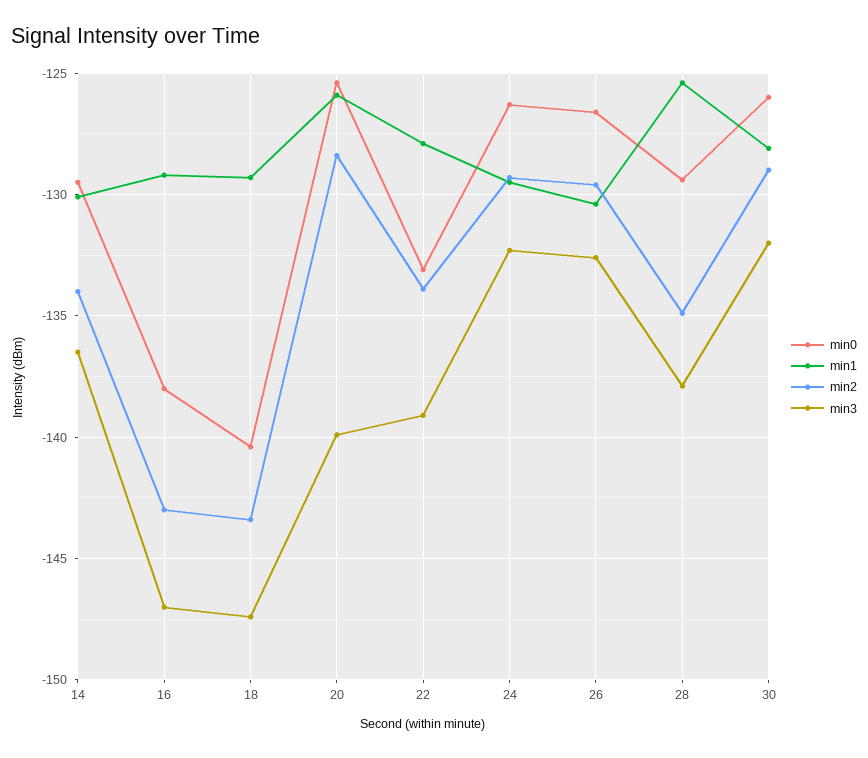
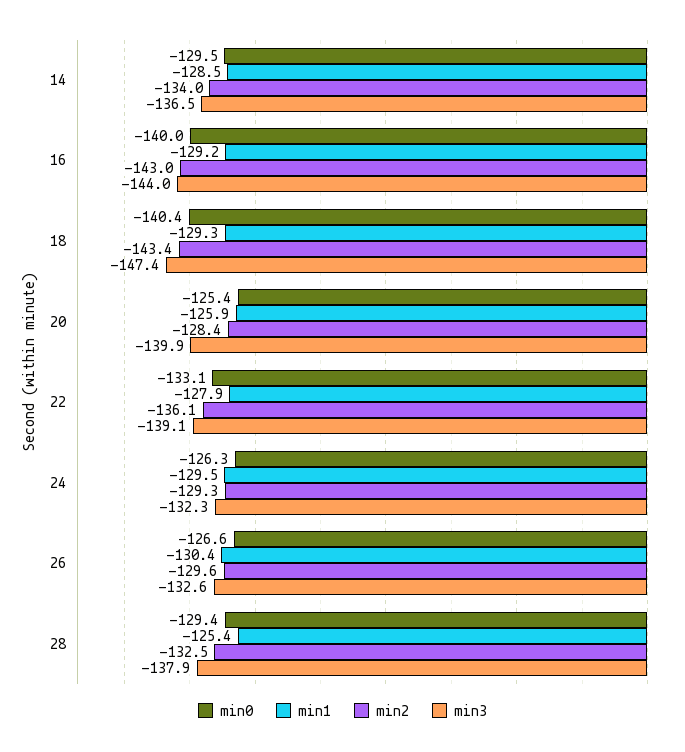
min1, 14: -130 -> -128.5
min0, 16: -138 -> -140
min3, 16: -147 -> -144
min2, 22: -134 -> -136.1
min2, 28: -135 -> -132.5
min0, 30: -126 -> none
min1, 30: -128 -> none
min2, 30: -129 -> none
min3, 30: -132 -> none

